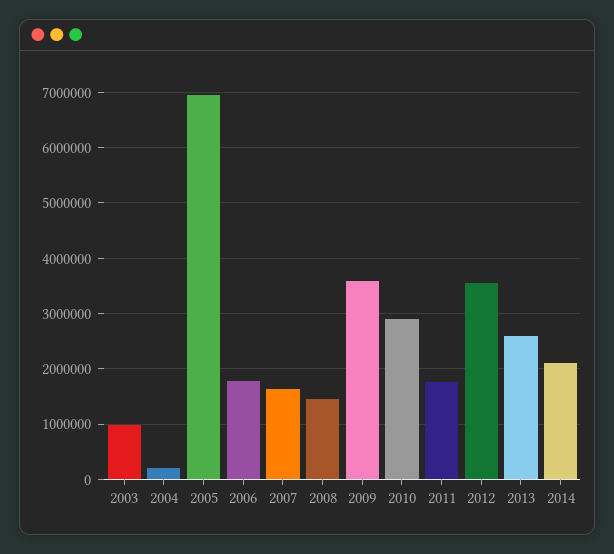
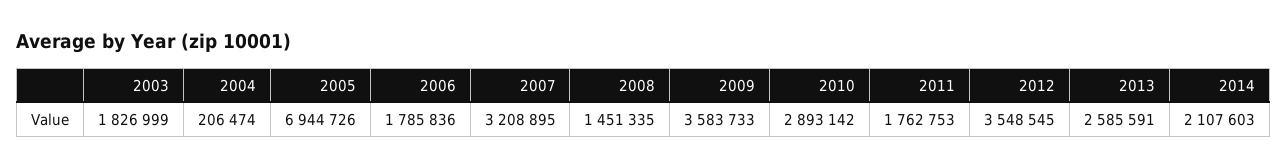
2003: 1000000 -> 1826999
2007: 1600000 -> 3208895

